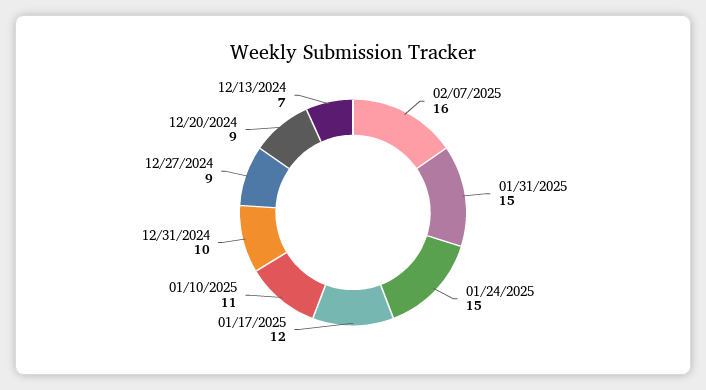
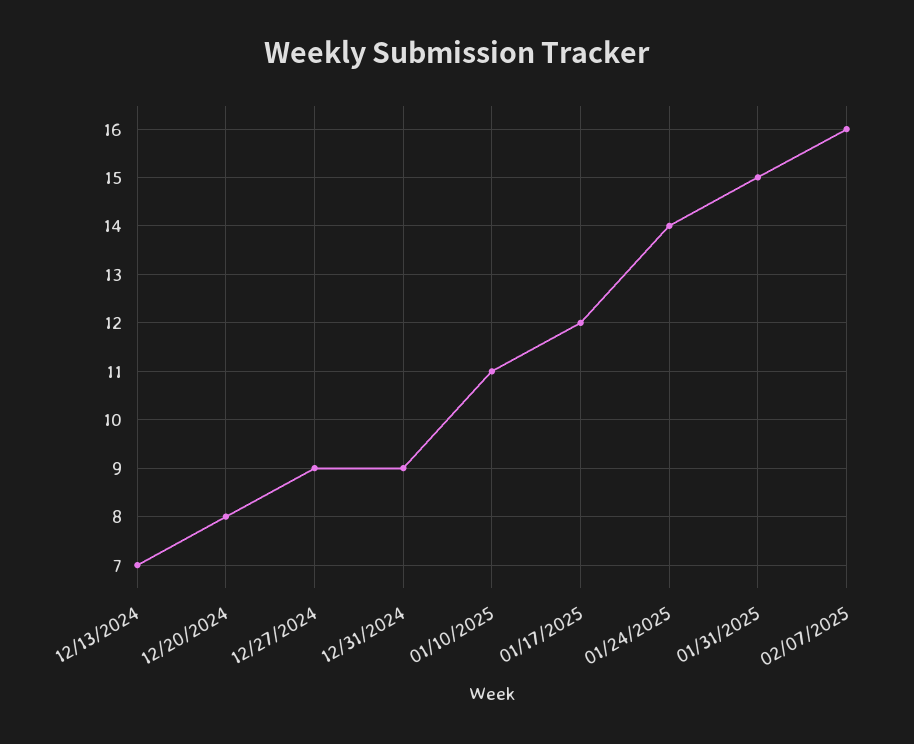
01/24/2025: 15 -> 14
12/31/2024: 10 -> 9
12/20/2024: 9 -> 8

